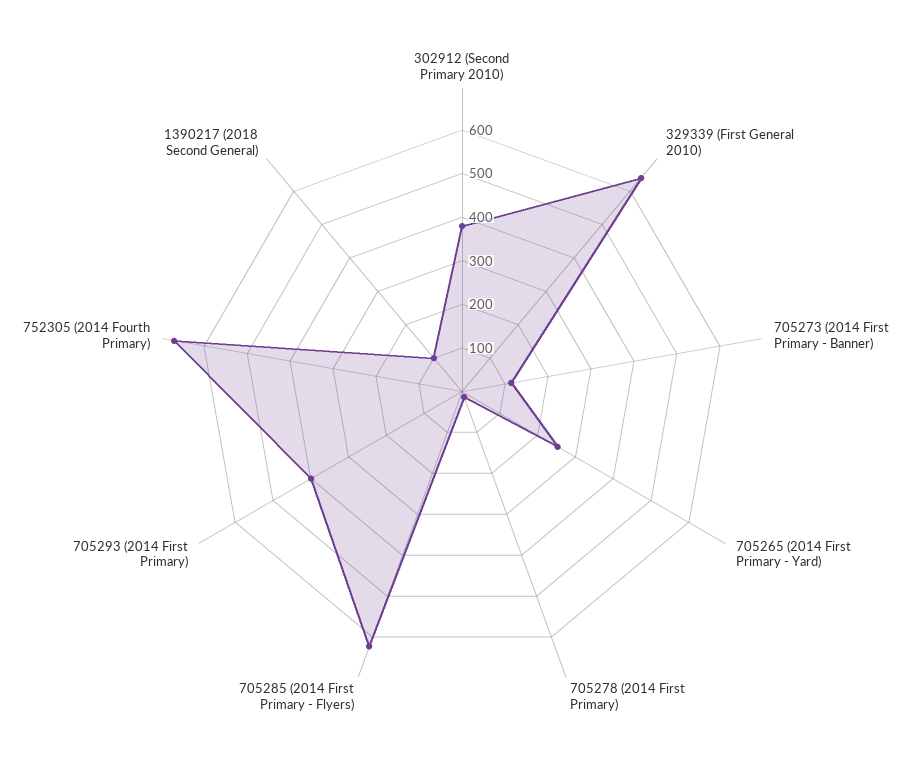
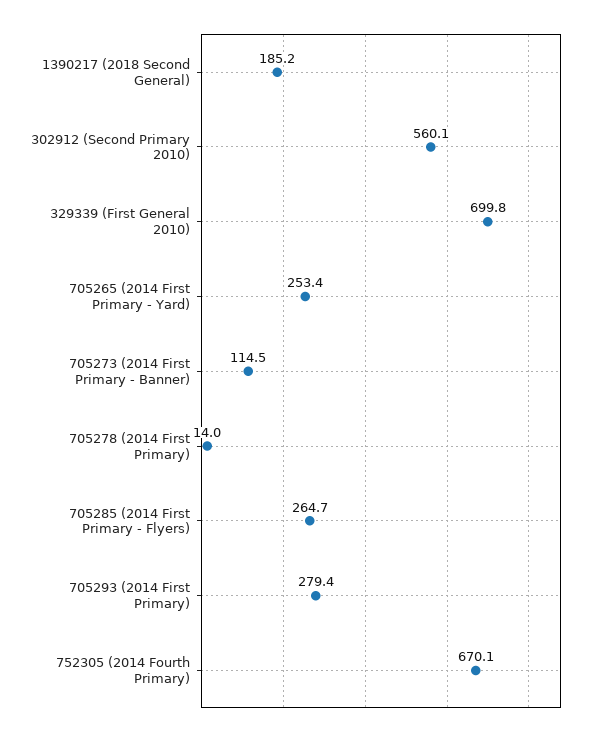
302912 (Second Primary 2010): 380 -> 560.1
329339 (First General 2010): 640 -> 699.8
705285 (2014 First Primary - Flyers): 620 -> 264.7
705293 (2014 First Primary): 400 -> 279.4
1390217 (2018 Second General): 100 -> 185.2

